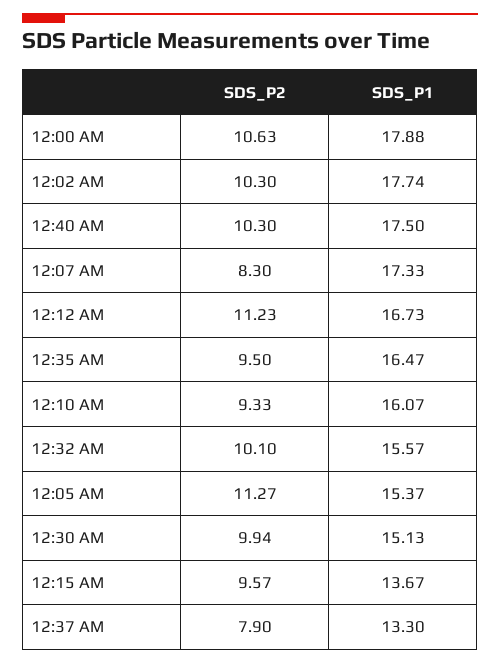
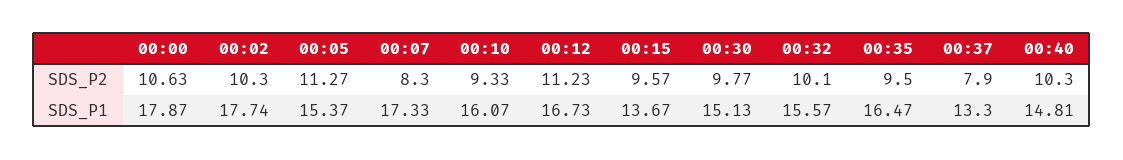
SDS_P1, 12:00 AM: 17.88 -> 17.87
SDS_P1, 12:40 AM: 17.5 -> 14.81
SDS_P2, 12:30 AM: 9.94 -> 9.77

